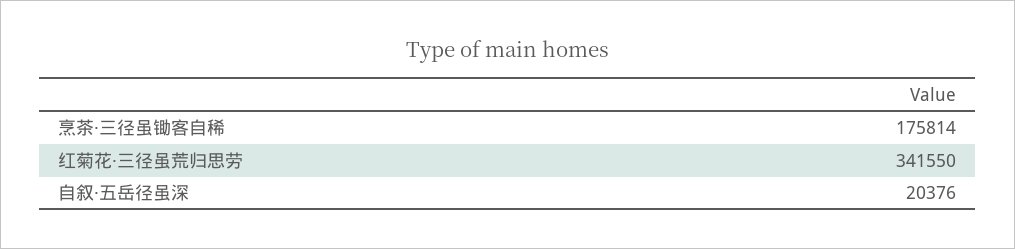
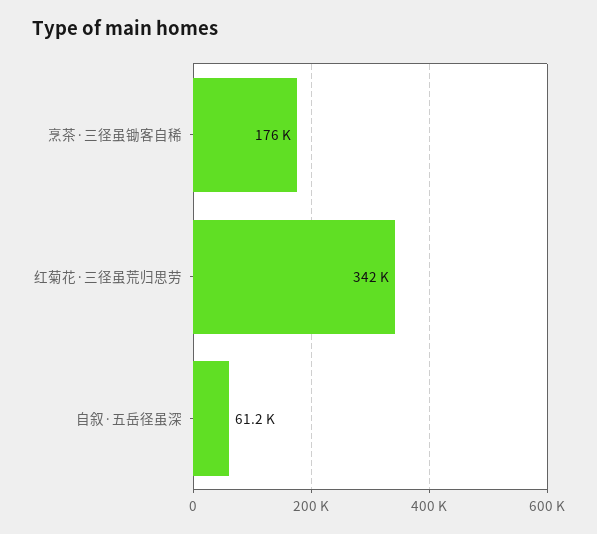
自叙·五岳径虽深: 20376 -> 61200

